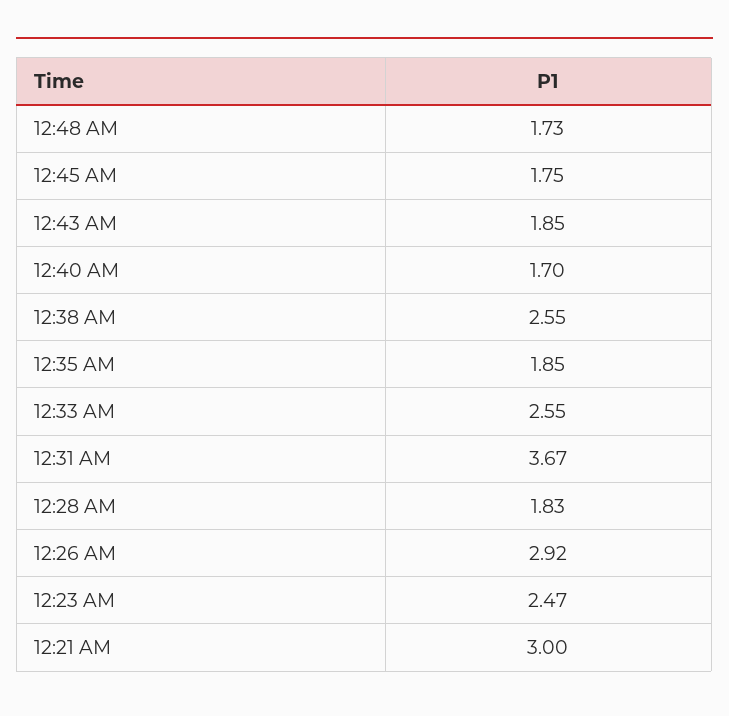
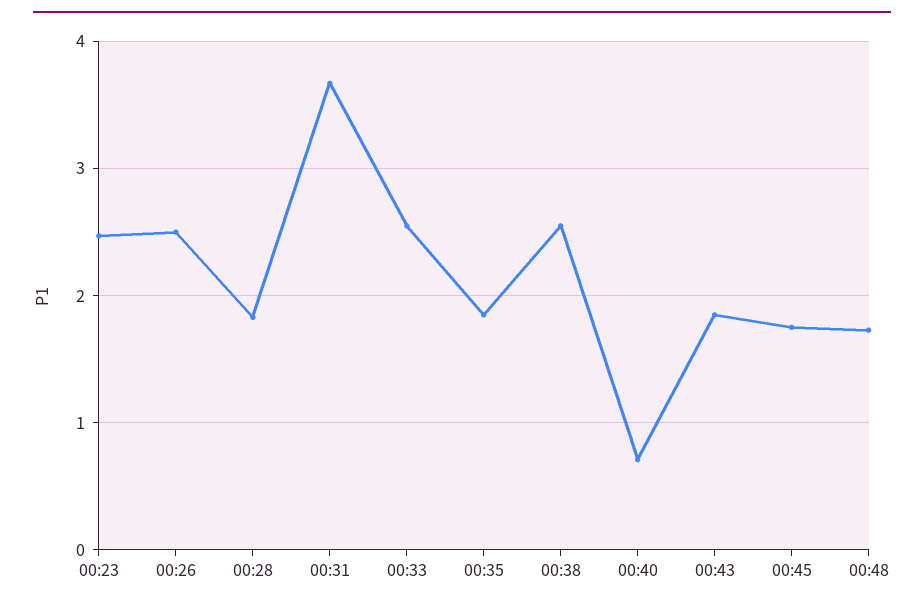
12:40 AM: 1.7 -> 0.7
12:26 AM: 2.92 -> 2.5
12:21 AM: 3 -> none

